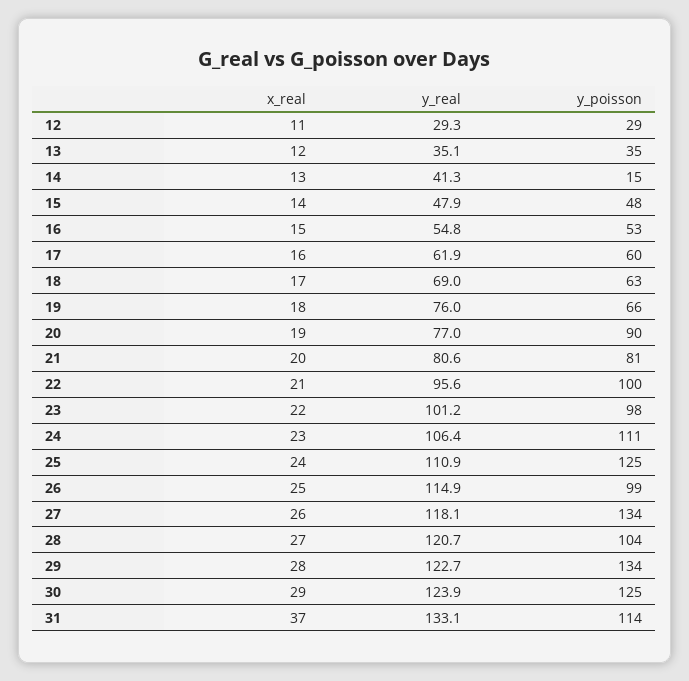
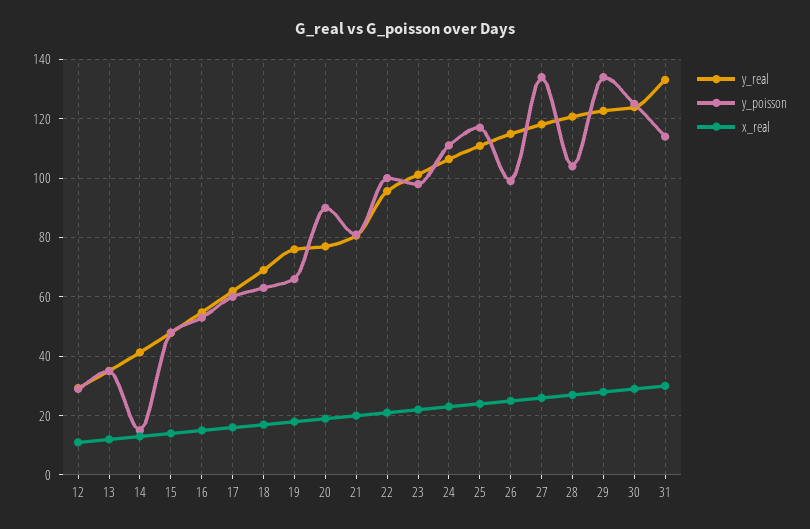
y_poisson, 25: 125 -> 117.5
x_real, 31: 37 -> 30

